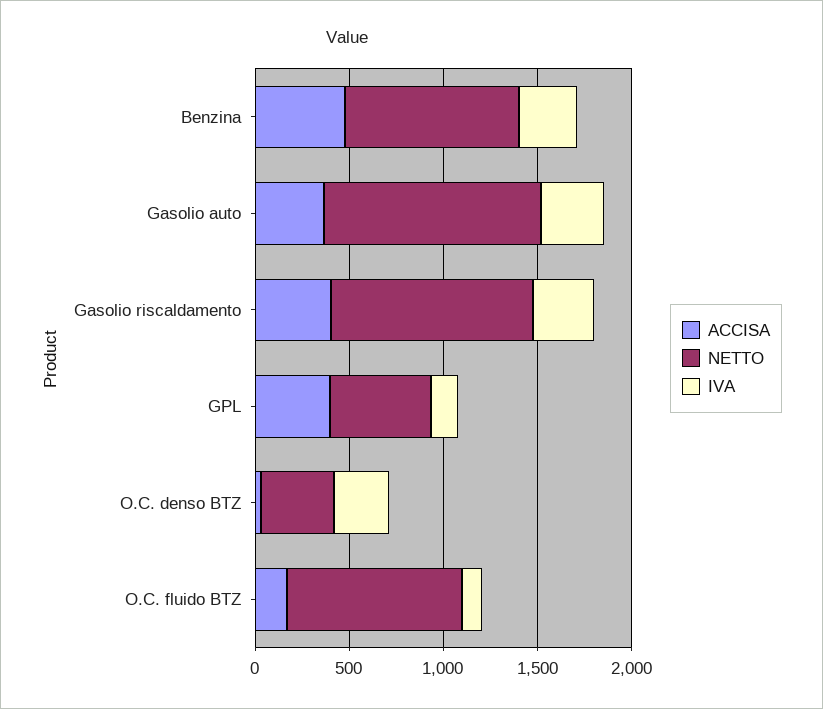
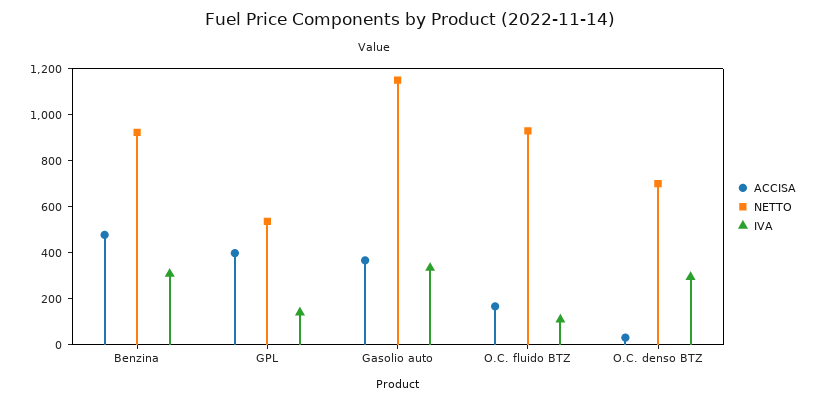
ACCISA, Gasolio riscaldamento: 400 -> none
NETTO, Gasolio riscaldamento: 1100 -> none
IVA, Gasolio riscaldamento: 300 -> none
NETTO, O.C. denso BTZ: 400 -> 700

